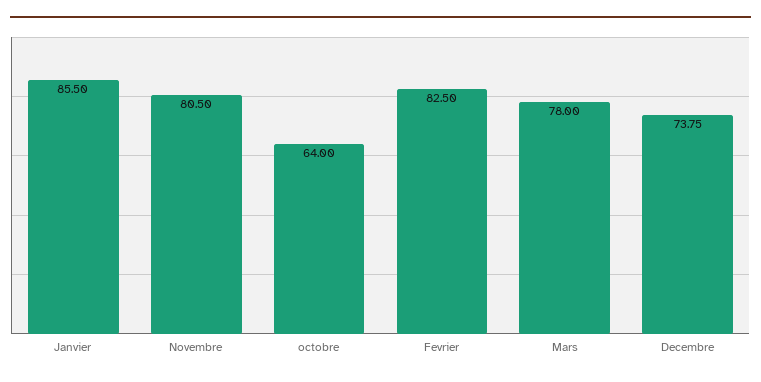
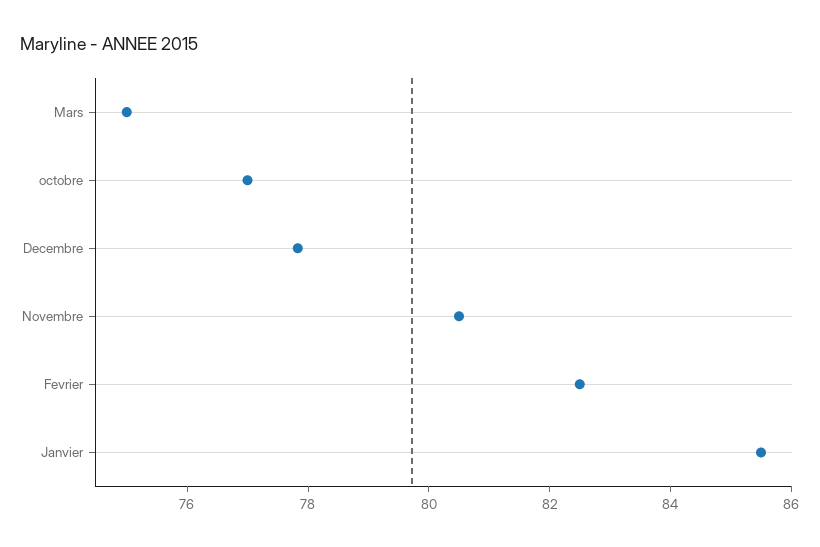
octobre: 64 -> 77
Mars: 78 -> 75
Decembre: 73.75 -> 78

